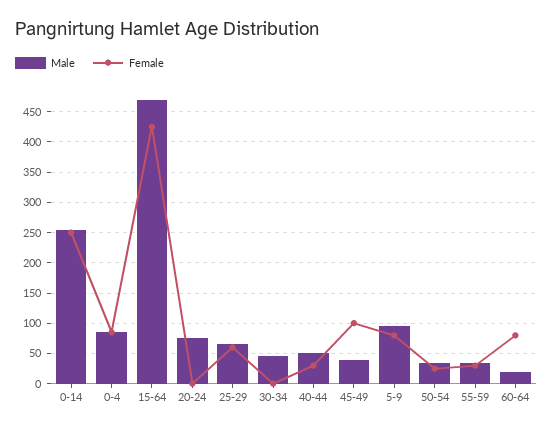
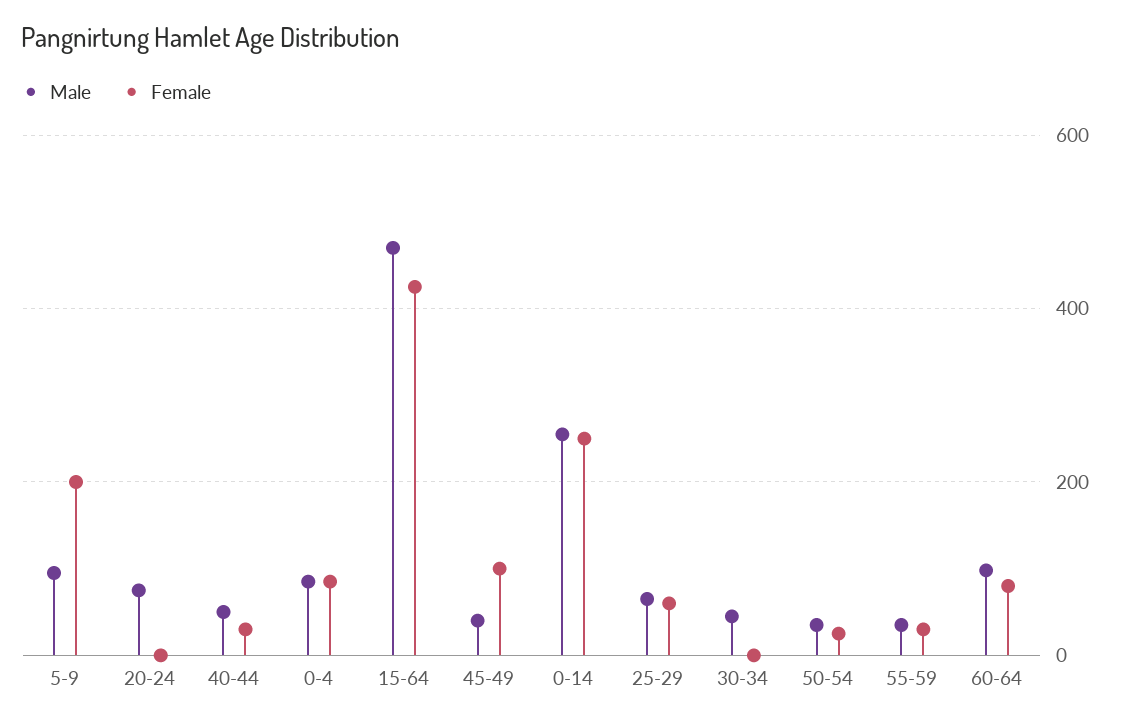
Female, 5-9: 80 -> 200
Male, 60-64: 20 -> 100

